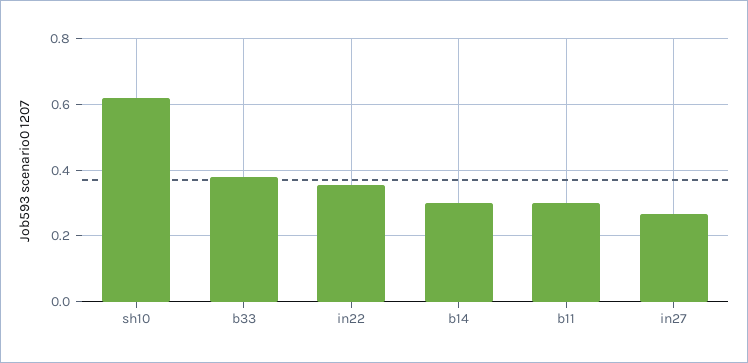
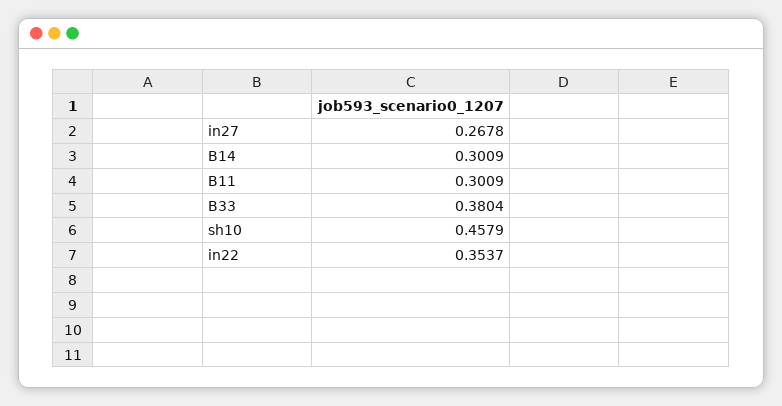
sh10: 0.62 -> 0.4579

